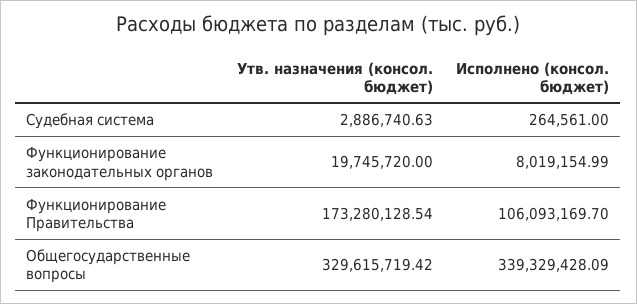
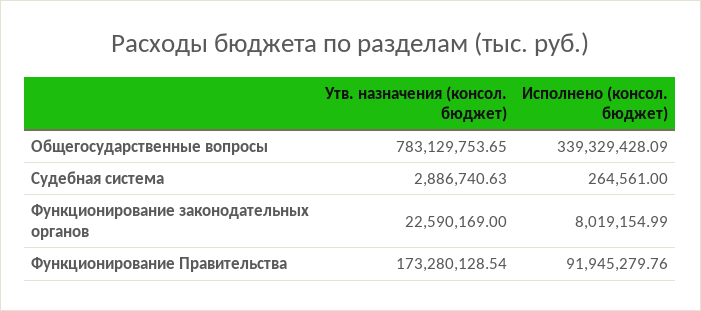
Утв. назначения (консол. бюджет), Функционирование законодательных органов: 19745720 -> 22590169
Исполнено (консол. бюджет), Функционирование Правительства: 106093169.7 -> 91945279.76
Утв. назначения (консол. бюджет), Общегосударственные вопросы: 329615719.42 -> 783129753.65

